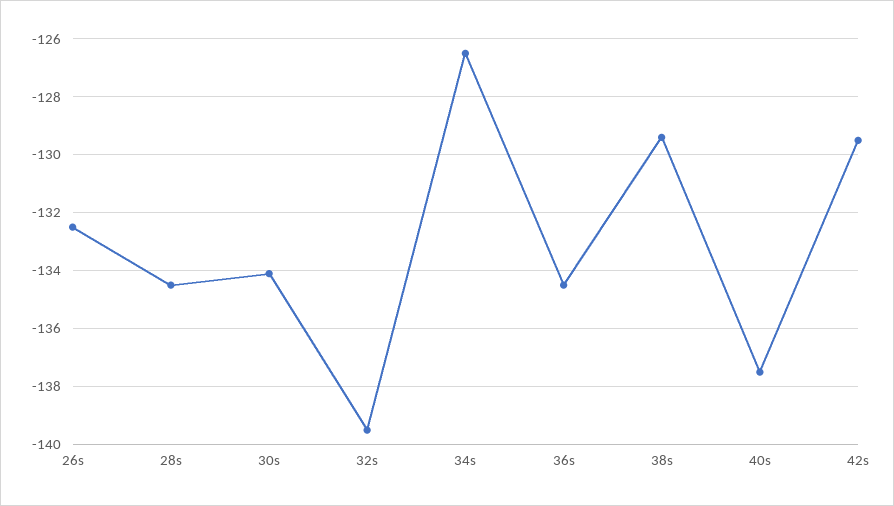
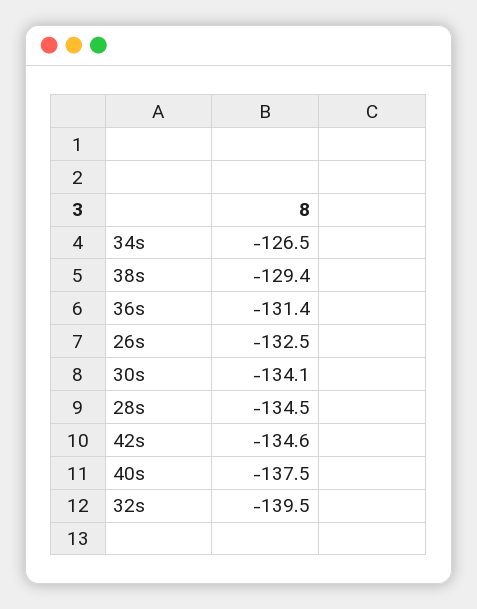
36s: -134.5 -> -131.4
42s: -129.5 -> -134.6

